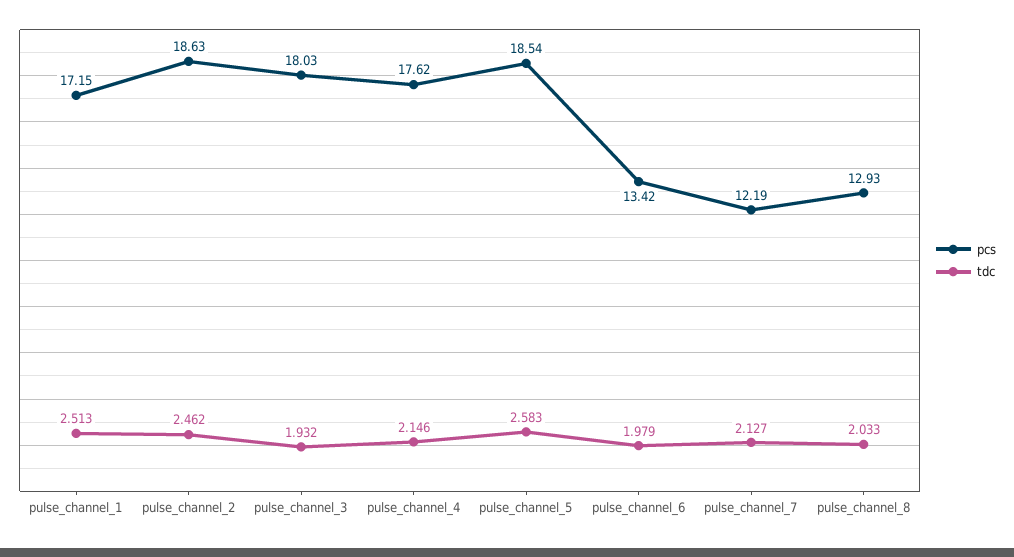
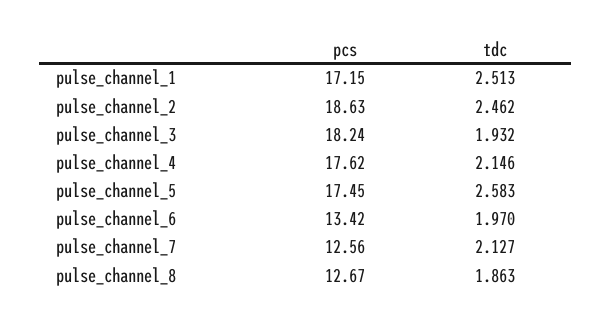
pcs, pulse_channel_3: 18.03 -> 18.24
pcs, pulse_channel_5: 18.54 -> 17.45
tdc, pulse_channel_6: 1.979 -> 1.97
pcs, pulse_channel_7: 12.19 -> 12.56
pcs, pulse_channel_8: 12.93 -> 12.67
tdc, pulse_channel_8: 2.033 -> 1.863

